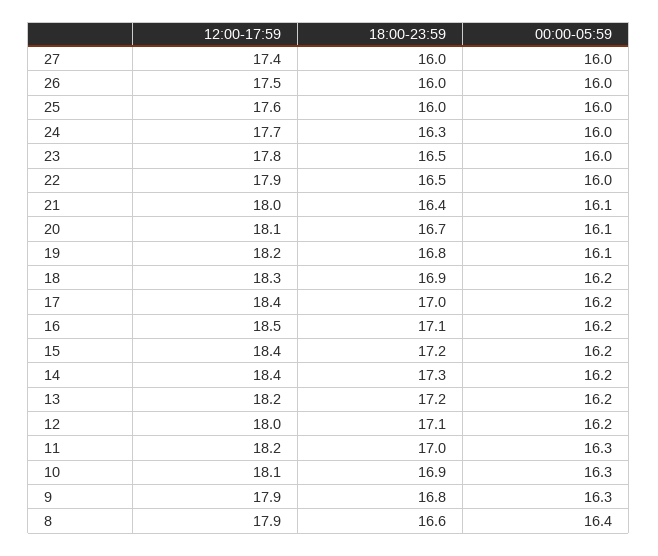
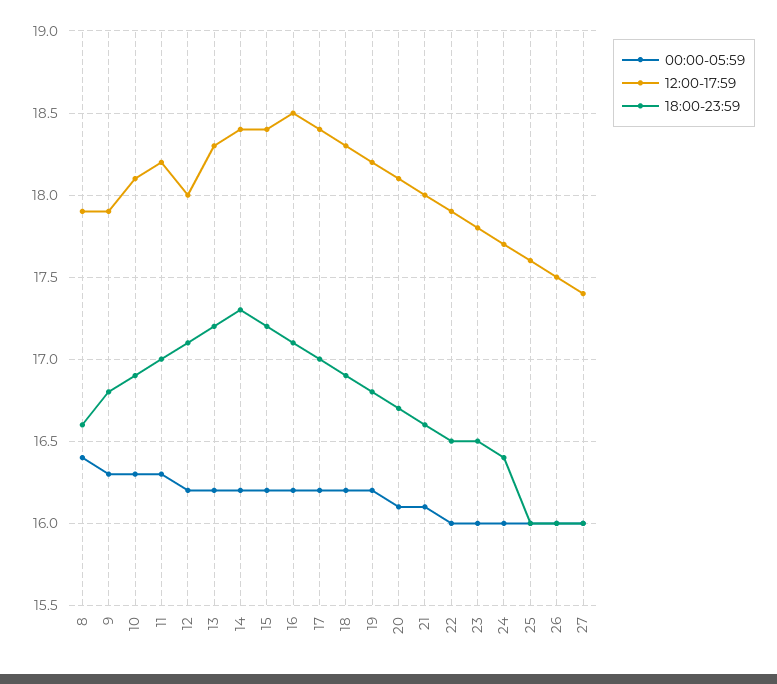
18:00-23:59, 24: 16.3 -> 16.4
18:00-23:59, 21: 16.4 -> 16.6
00:00-05:59, 19: 16.1 -> 16.2
12:00-17:59, 13: 18.2 -> 18.3

